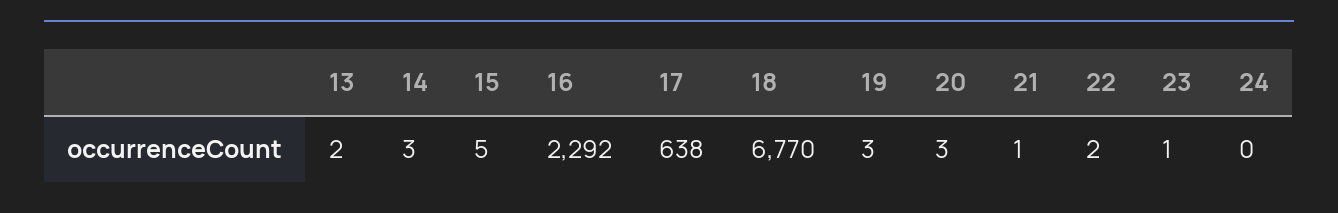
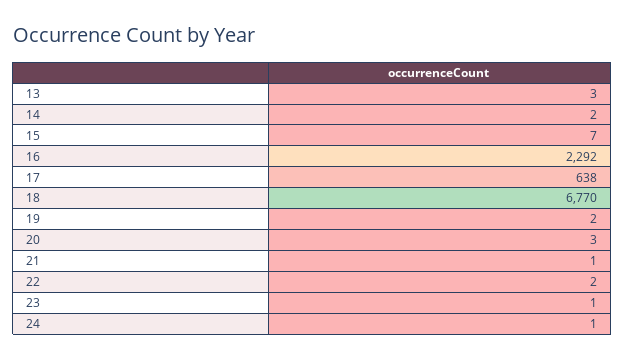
13: 2 -> 3
14: 3 -> 2
15: 5 -> 7
19: 3 -> 2
24: 0 -> 1

